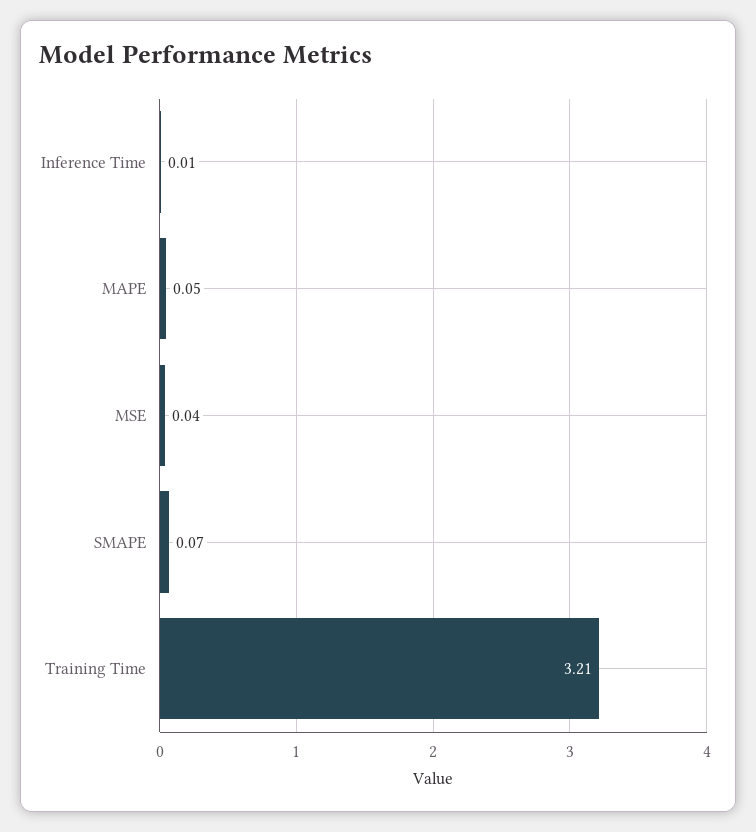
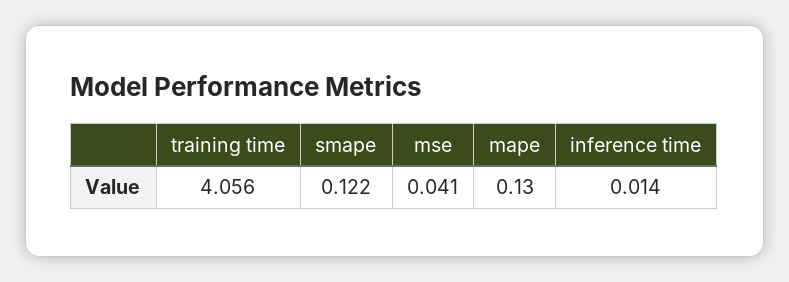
MAPE: 0.05 -> 0.13
SMAPE: 0.07 -> 0.122
Training Time: 3.21 -> 4.056

